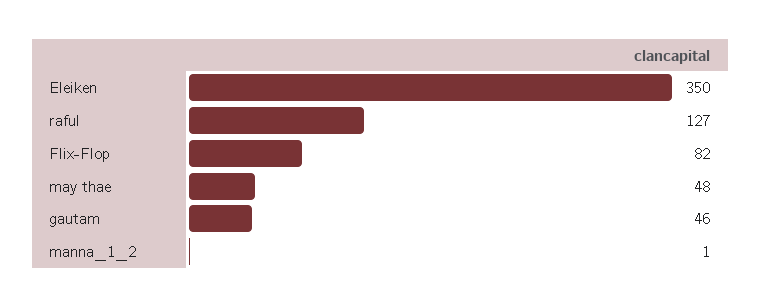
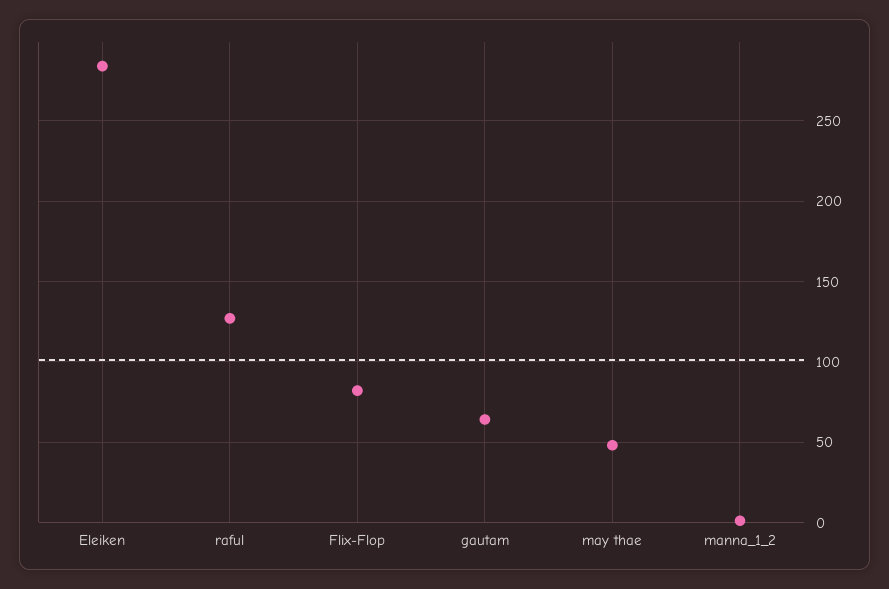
Eleiken: 350 -> 285
gautam: 46 -> 65

